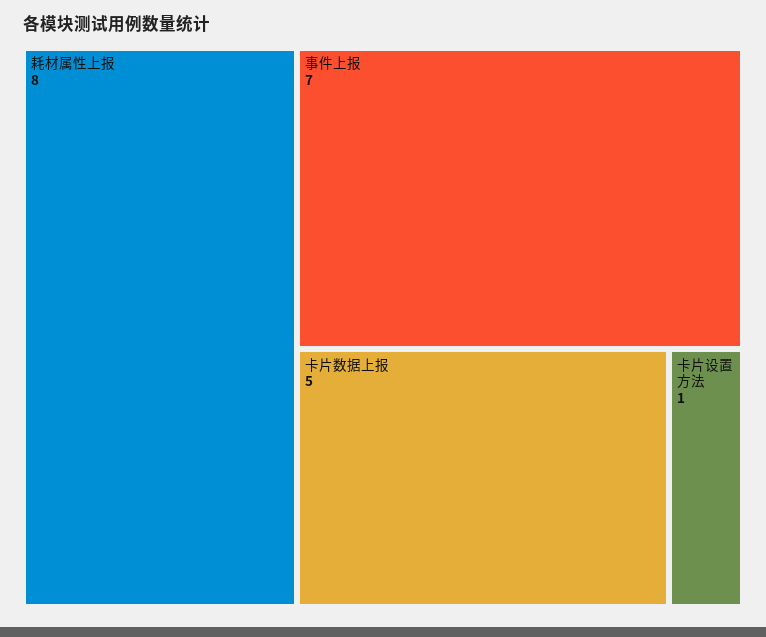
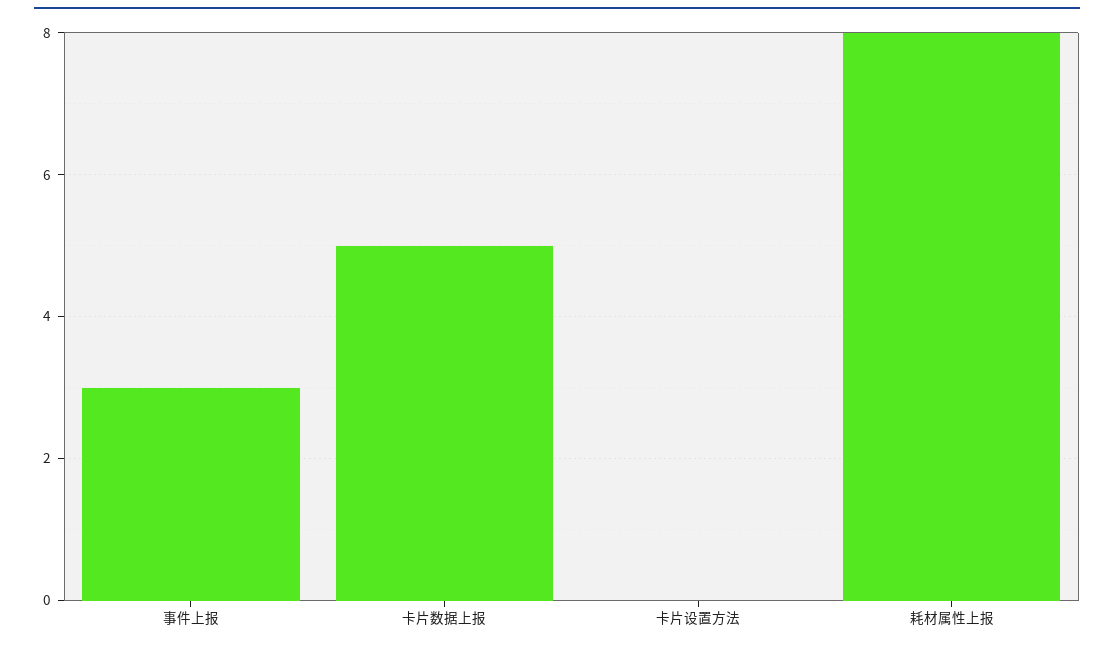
事件上报: 7 -> 3
卡片设置方法: 1 -> 0

